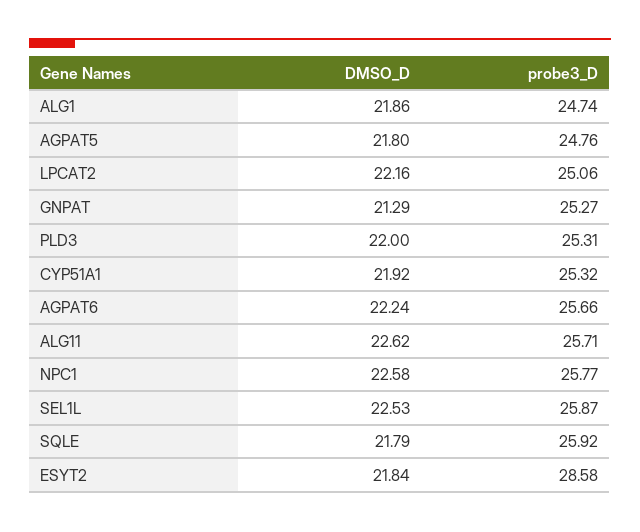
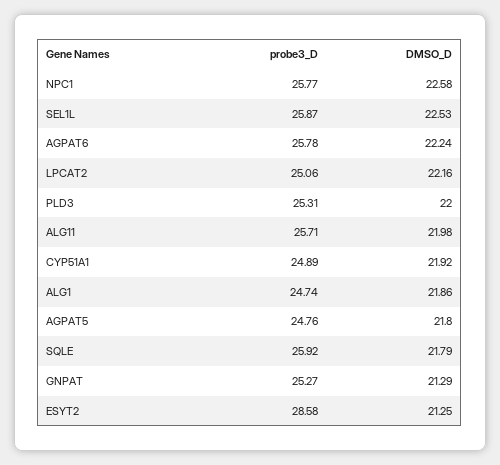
probe3_D, CYP51A1: 25.32 -> 24.89
probe3_D, AGPAT6: 25.66 -> 25.78
DMSO_D, ALG11: 22.62 -> 21.98
DMSO_D, ESYT2: 21.84 -> 21.25

